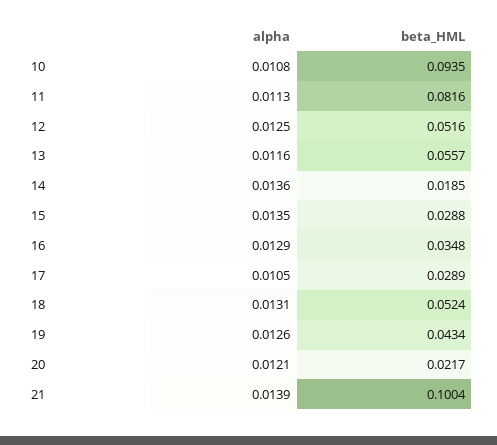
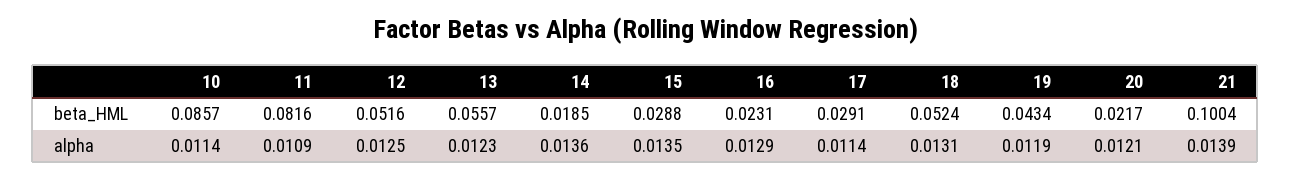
alpha, 10: 0.0108 -> 0.0114
beta_HML, 10: 0.0935 -> 0.0857
alpha, 11: 0.0113 -> 0.0109
alpha, 13: 0.0116 -> 0.0123
beta_HML, 16: 0.0348 -> 0.0231
alpha, 17: 0.0105 -> 0.0114
beta_HML, 17: 0.0289 -> 0.0291
alpha, 19: 0.0126 -> 0.0119

